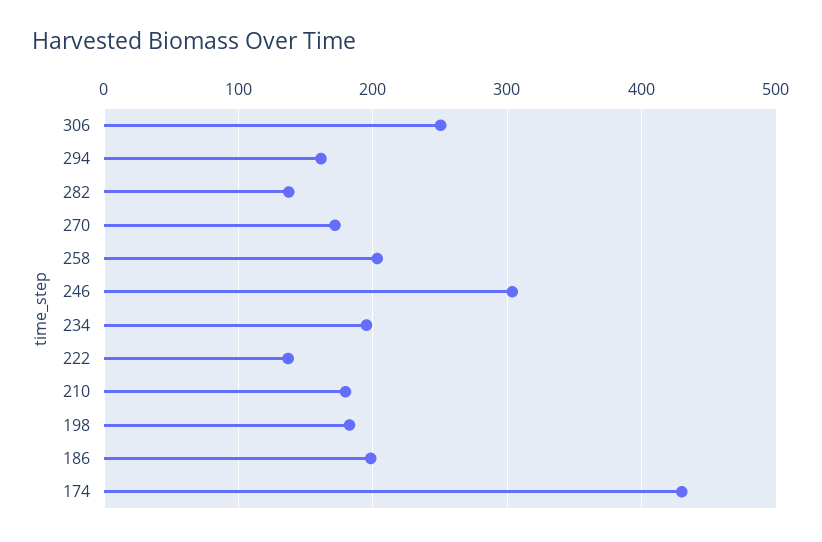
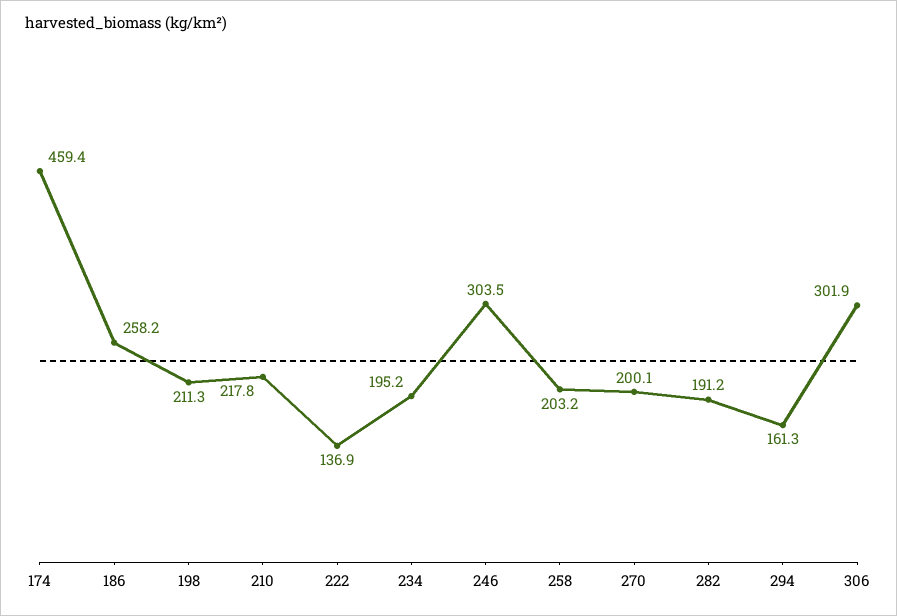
306: 250 -> 301.9
282: 140 -> 191.2
270: 170 -> 200.1
210: 180 -> 217.8
198: 180 -> 211.3
186: 200 -> 258.2
174: 430 -> 459.4

